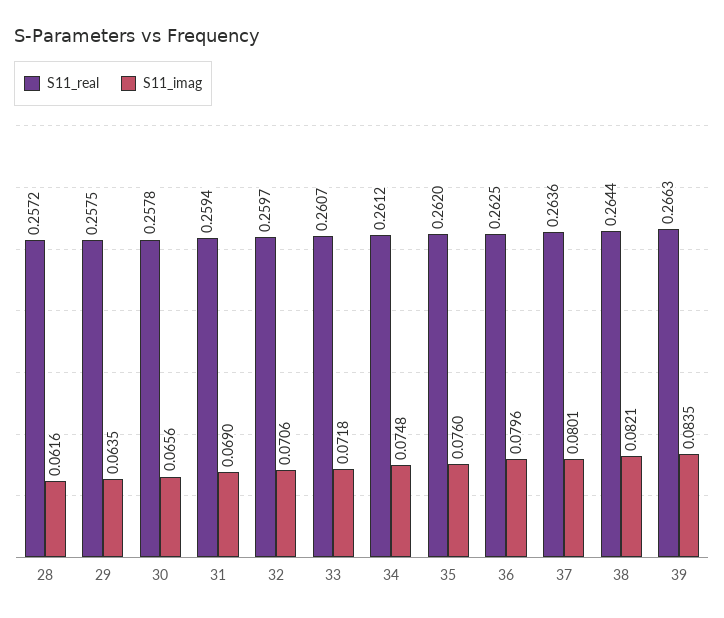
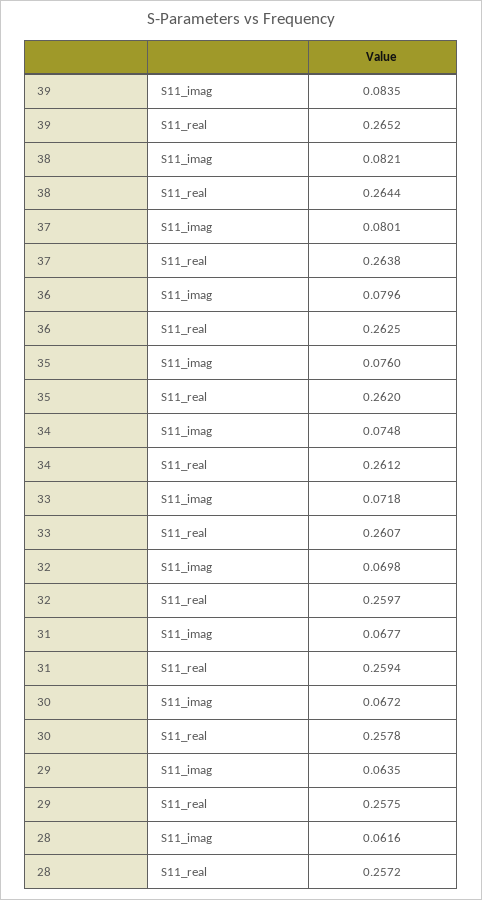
S11_imag, 30: 0.0656 -> 0.0672
S11_imag, 31: 0.069 -> 0.0677
S11_imag, 32: 0.0706 -> 0.0698
S11_real, 37: 0.2636 -> 0.2638
S11_real, 39: 0.2663 -> 0.2652

